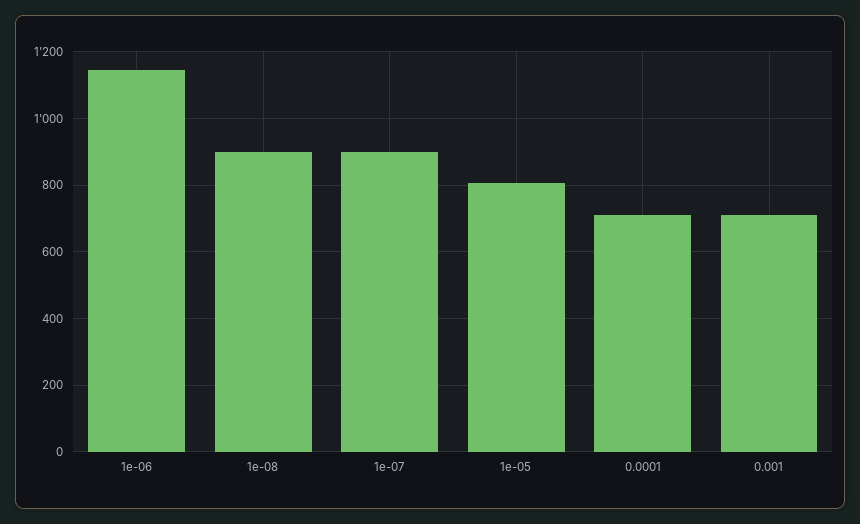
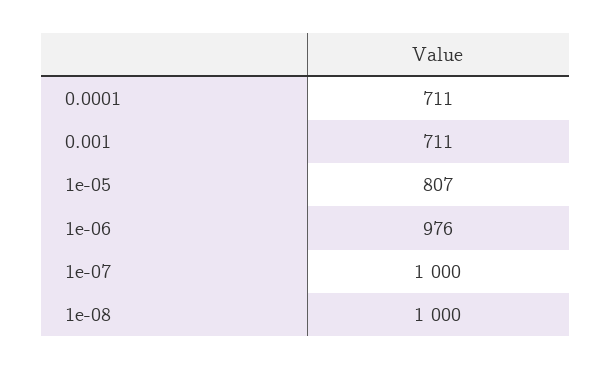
1e-06: 1140 -> 976
1e-08: 900 -> 1000
1e-07: 900 -> 1000

